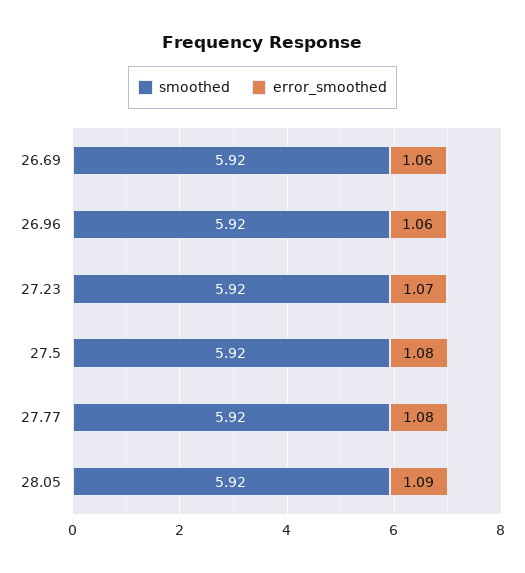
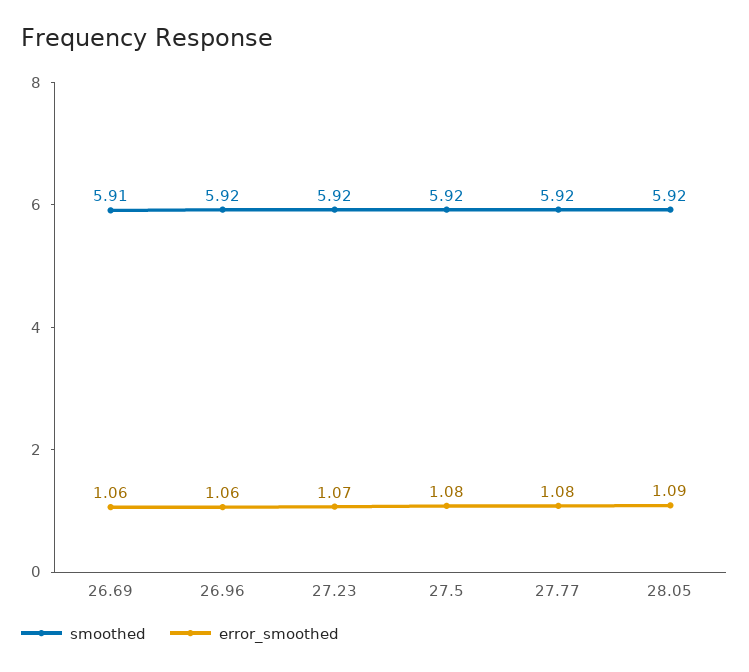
smoothed, 26.69: 5.92 -> 5.91

